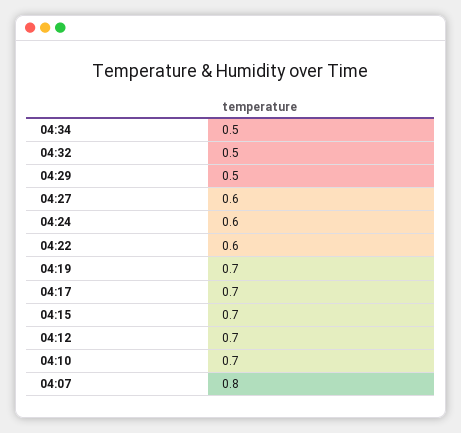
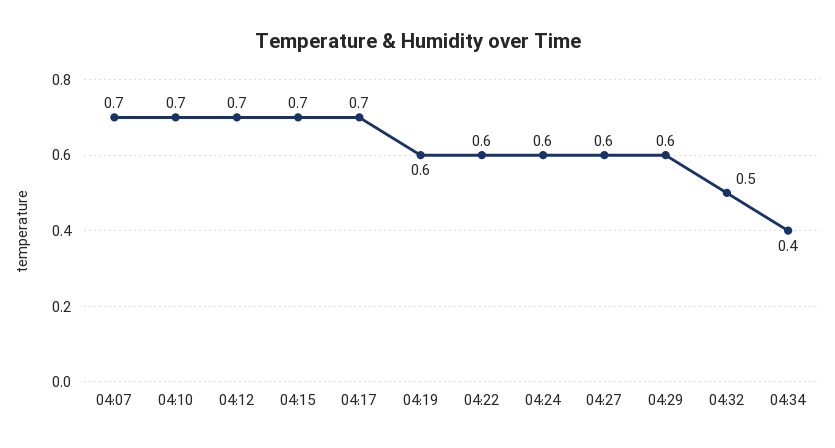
04:34: 0.5 -> 0.4
04:29: 0.5 -> 0.6
04:19: 0.7 -> 0.6
04:07: 0.8 -> 0.7

